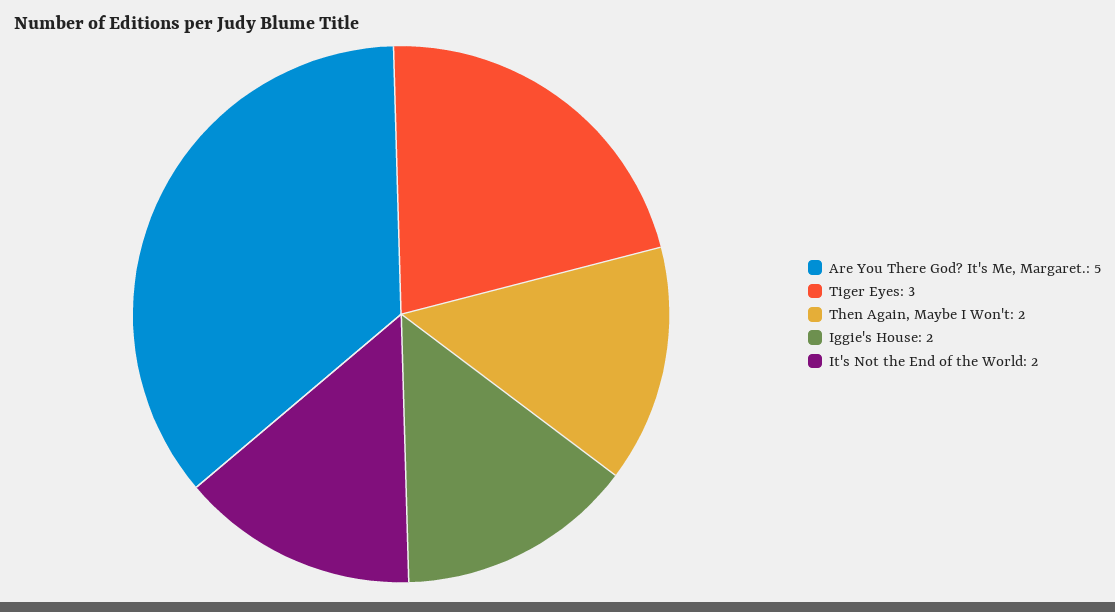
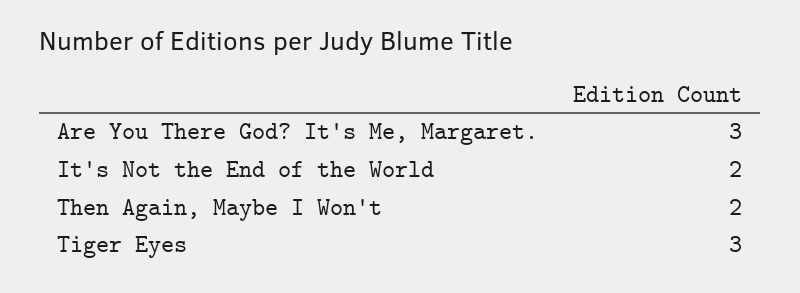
Are You There God? It's Me, Margaret.: 5 -> 3
Iggie's House: 2 -> none

